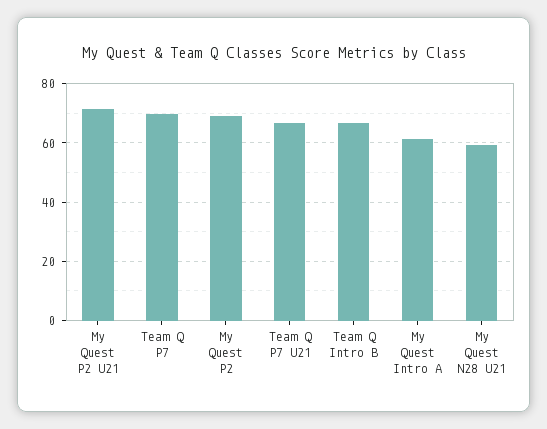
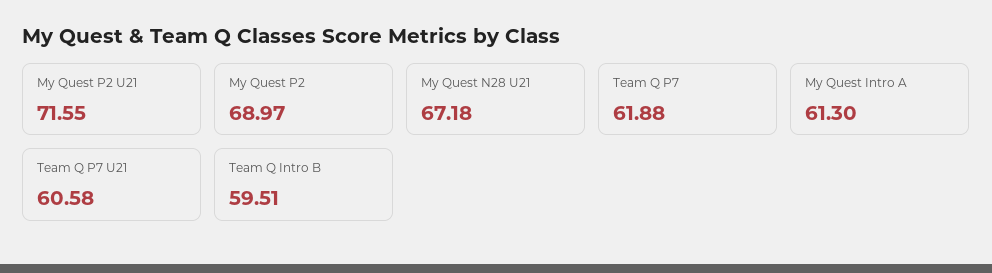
Team Q P7: 70 -> 61.88
Team Q P7 U21: 67.5 -> 60.58
Team Q Intro B: 67.5 -> 59.51
My Quest N28 U21: 60 -> 67.18

